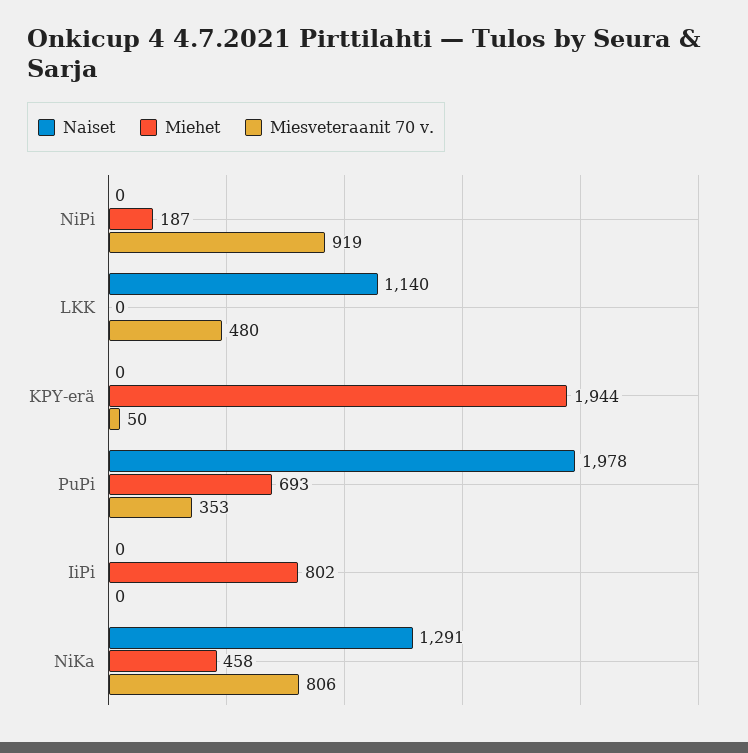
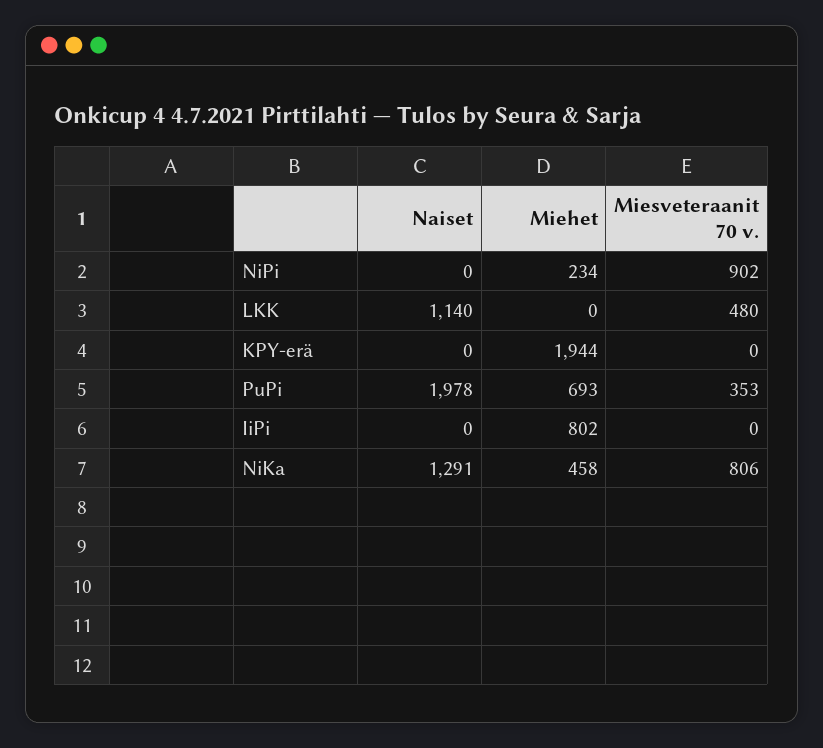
Miehet, NiPi: 187 -> 234
Miesveteraanit 70 v., NiPi: 919 -> 902
Miesveteraanit 70 v., KPY-erä: 50 -> 0

